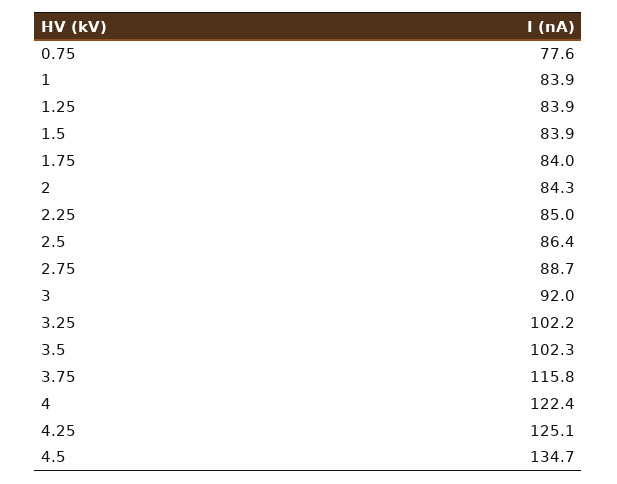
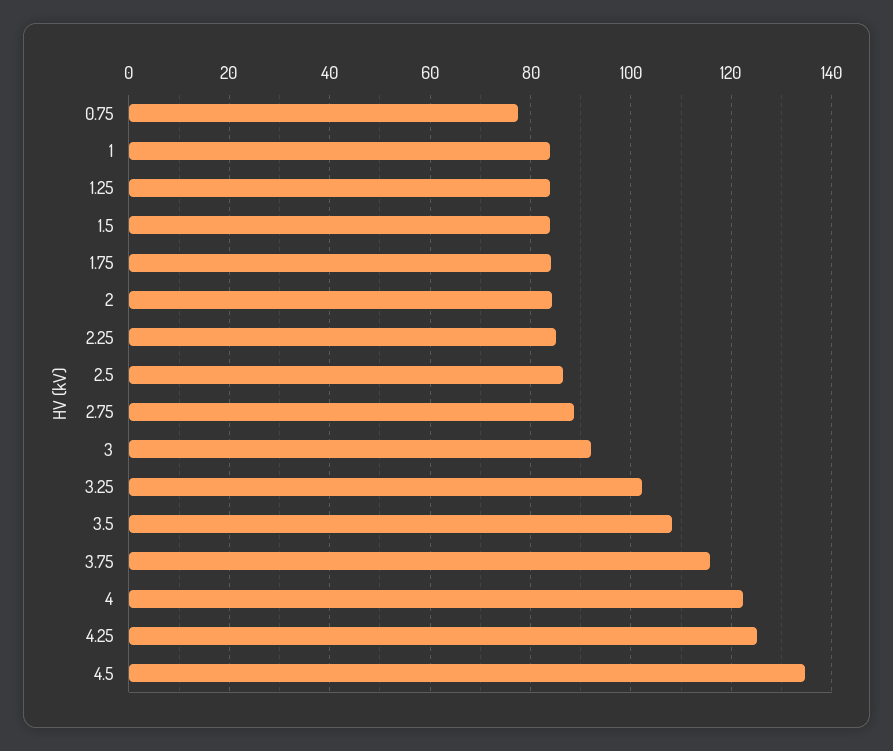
3.5: 102.3 -> 108

